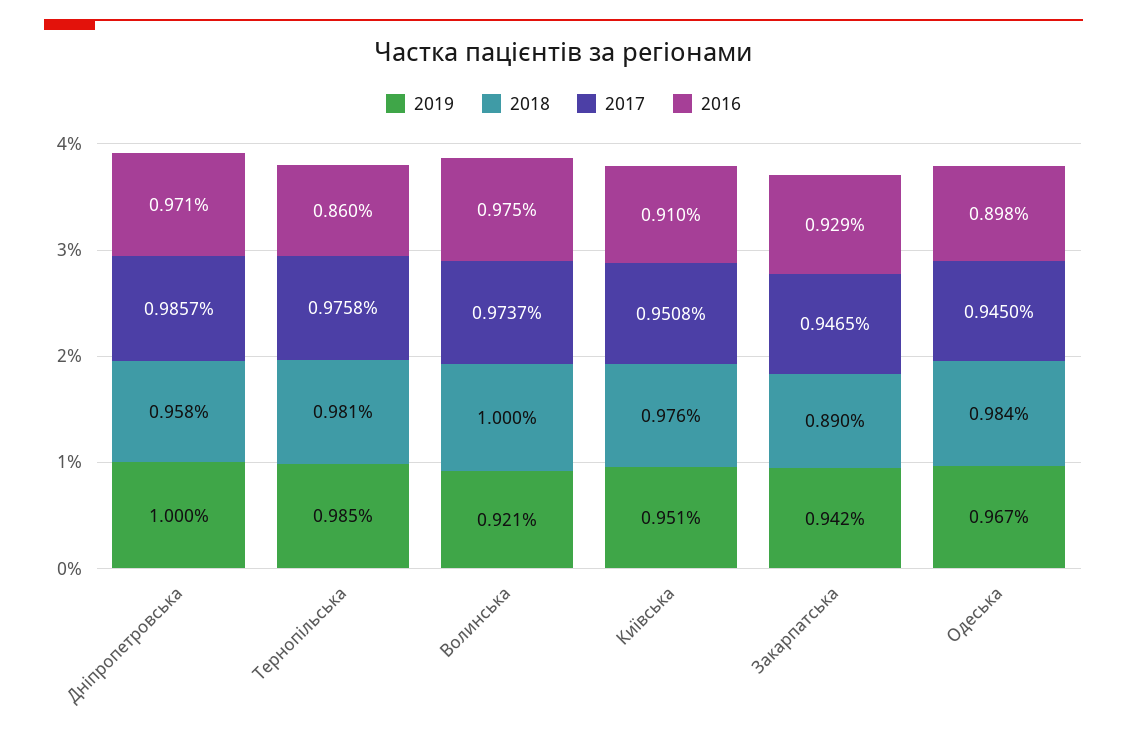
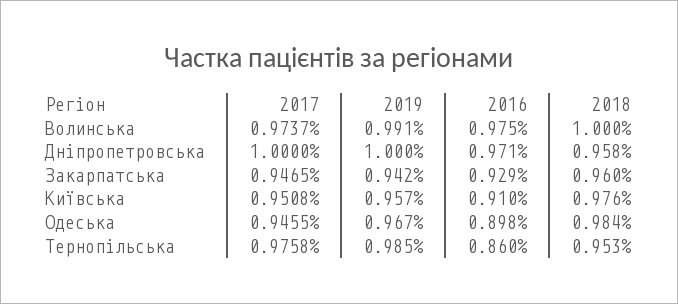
2017, Дніпропетровська: 0.9857 -> 1
2018, Тернопільська: 0.981 -> 0.953
2019, Волинська: 0.921 -> 0.991
2019, Київська: 0.951 -> 0.957
2018, Закарпатська: 0.89 -> 0.96
2017, Одеська: 0.945 -> 0.9455

